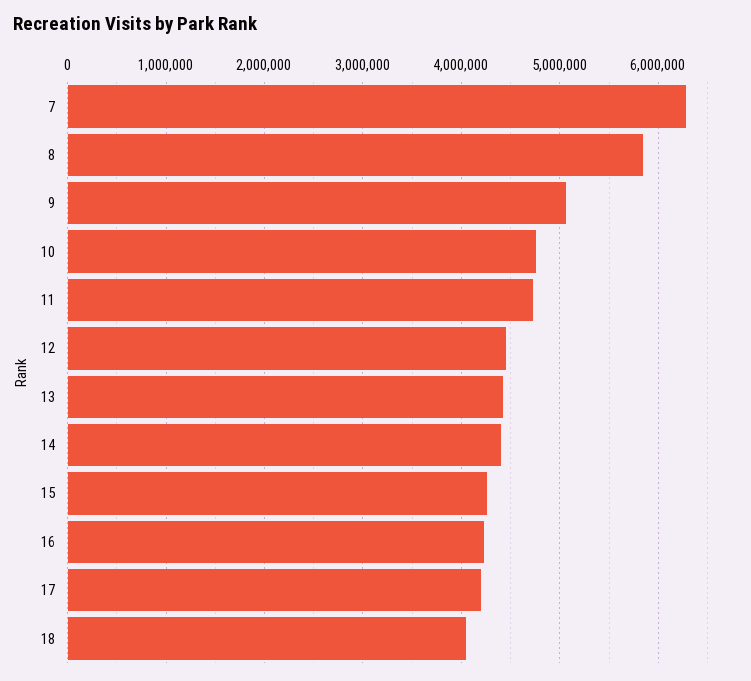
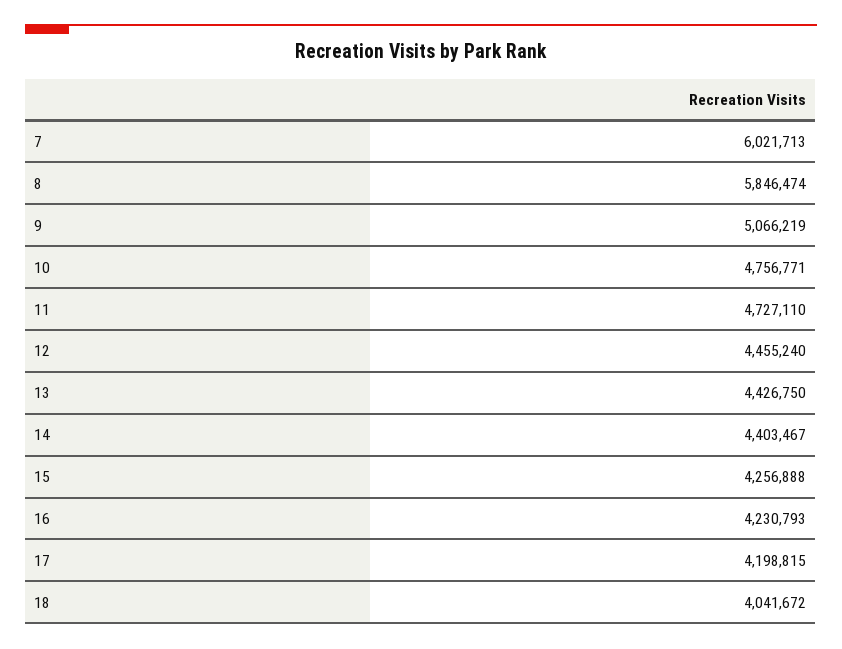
7: 6300000 -> 6021713

